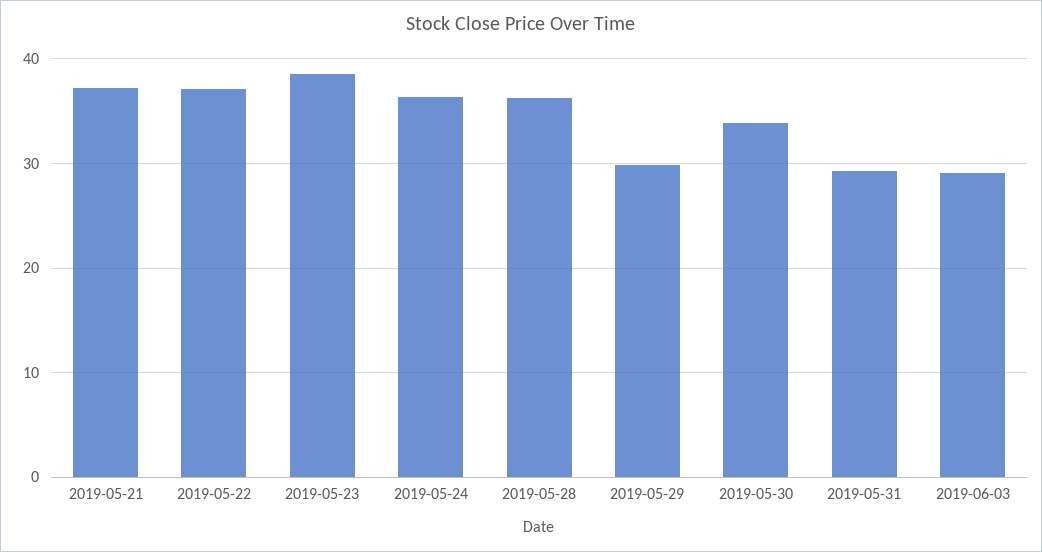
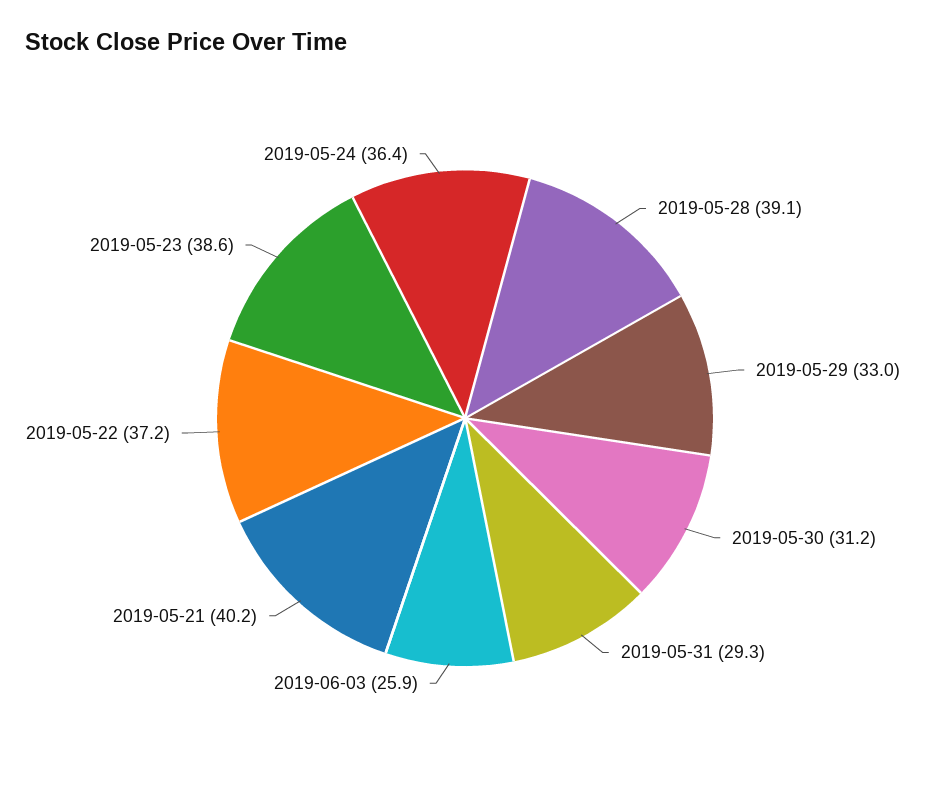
2019-05-21: 37 -> 40.2
2019-05-28: 36 -> 39.1
2019-05-29: 30 -> 33
2019-05-30: 34 -> 31.2
2019-06-03: 29 -> 25.9

